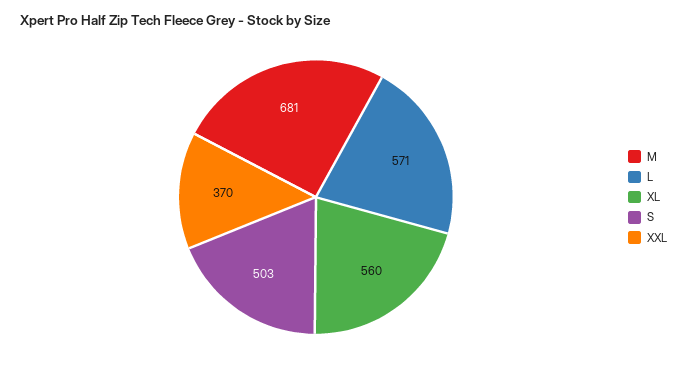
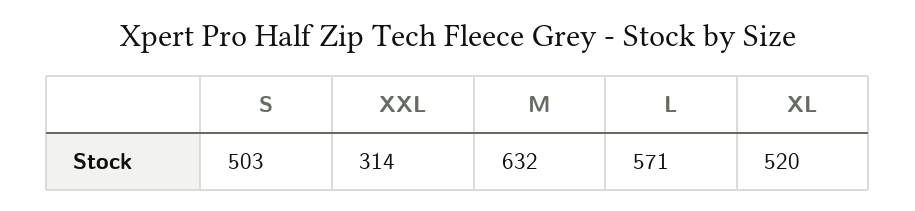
M: 681 -> 632
XL: 560 -> 520
XXL: 370 -> 314

